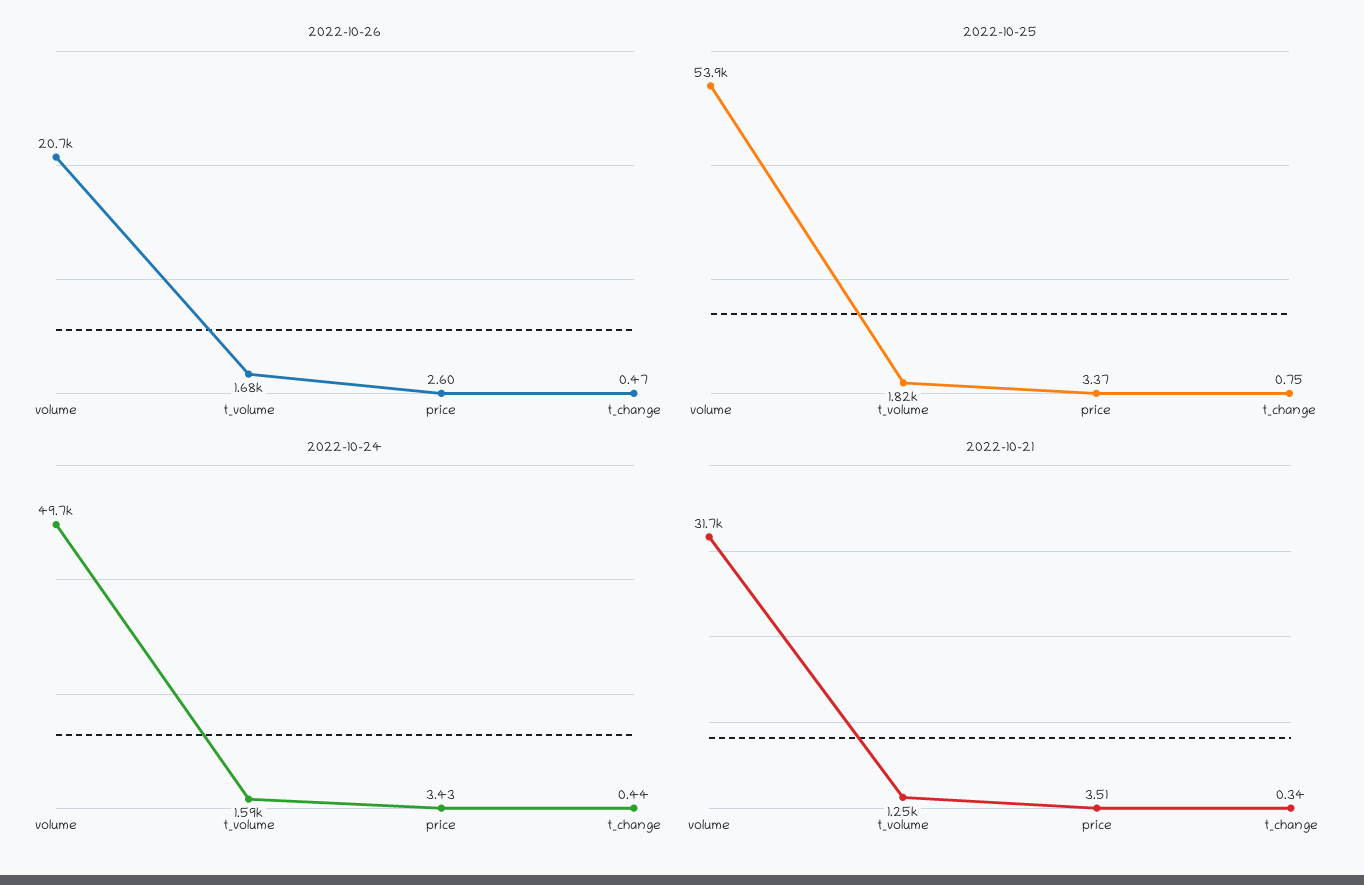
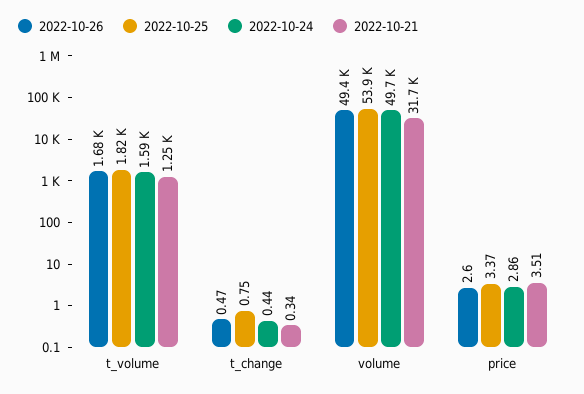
2022-10-26, volume: 20700 -> 49400
2022-10-24, price: 3.43 -> 2.86

